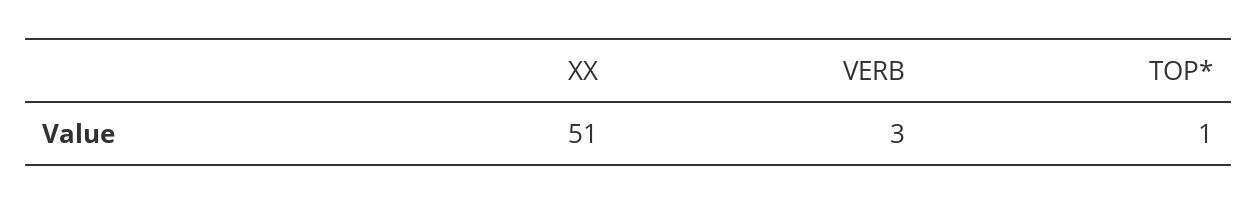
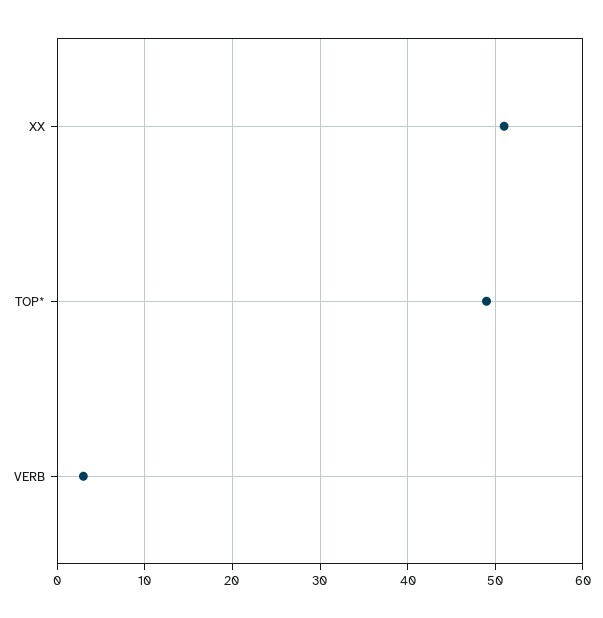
TOP*: 1 -> 49

